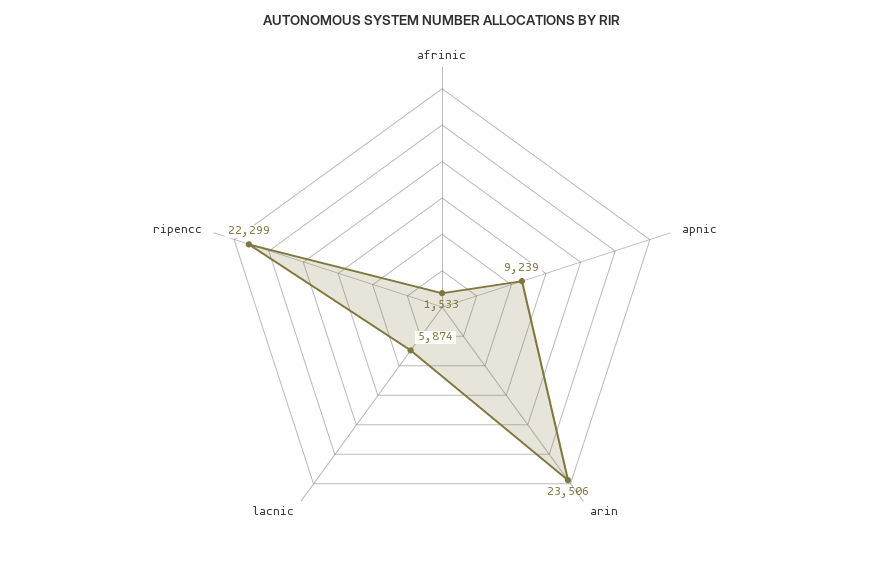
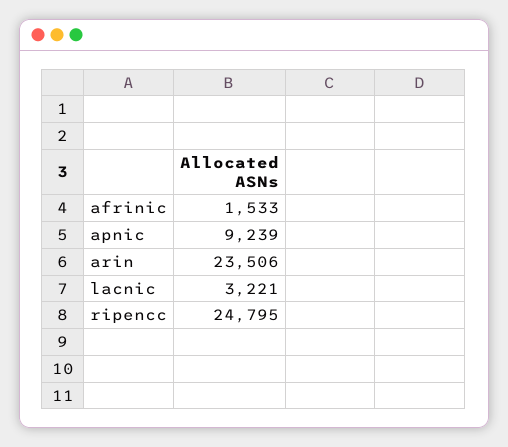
lacnic: 5874 -> 3221
ripencc: 22299 -> 24795

